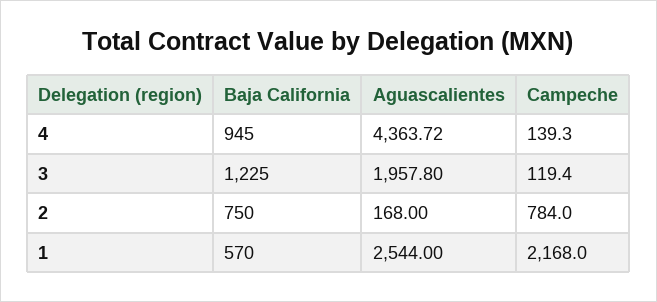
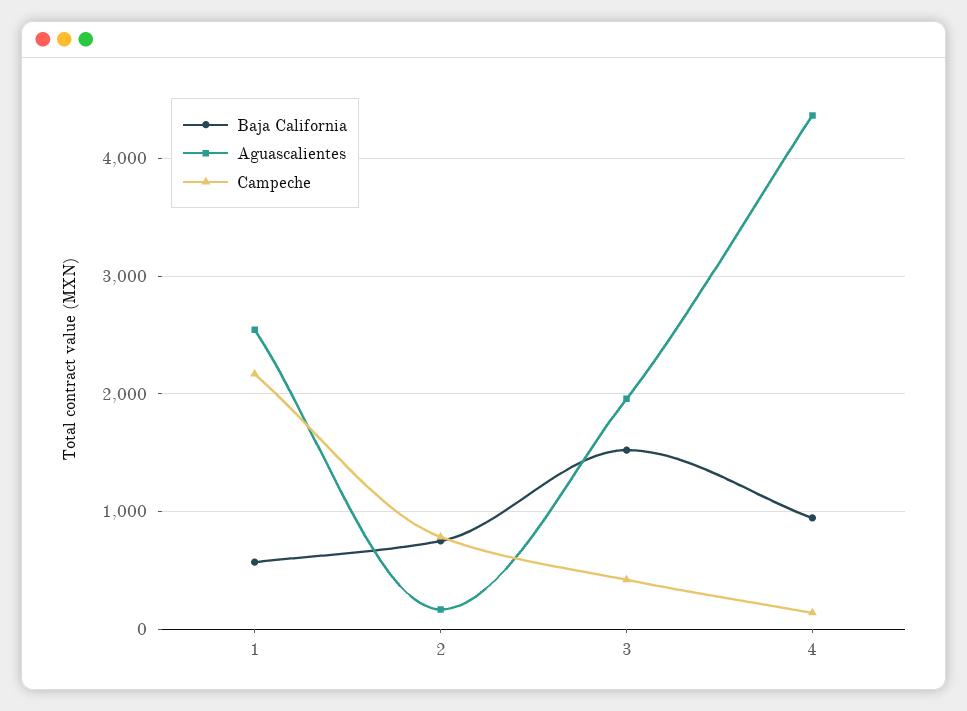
Baja California, 3: 1225 -> 1500
Campeche, 3: 119.4 -> 400

